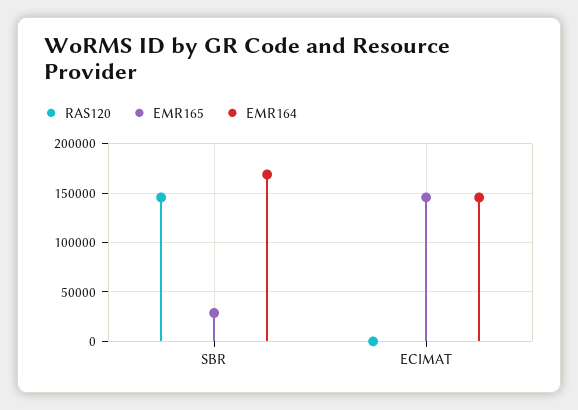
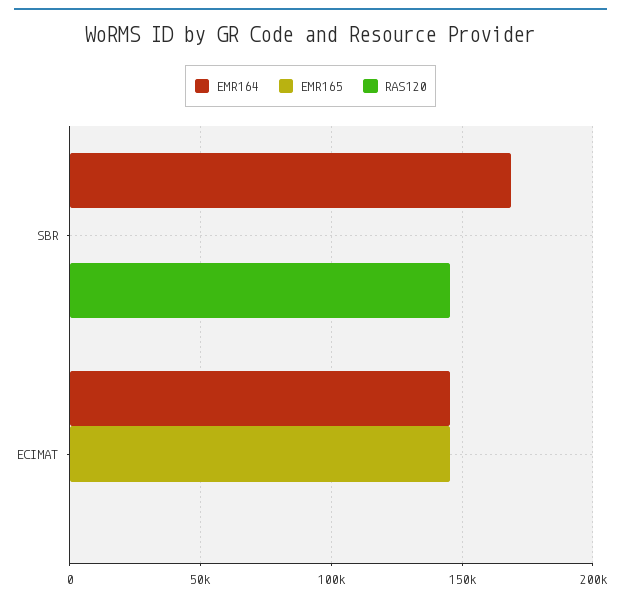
EMR165, SBR: 30000 -> 0

